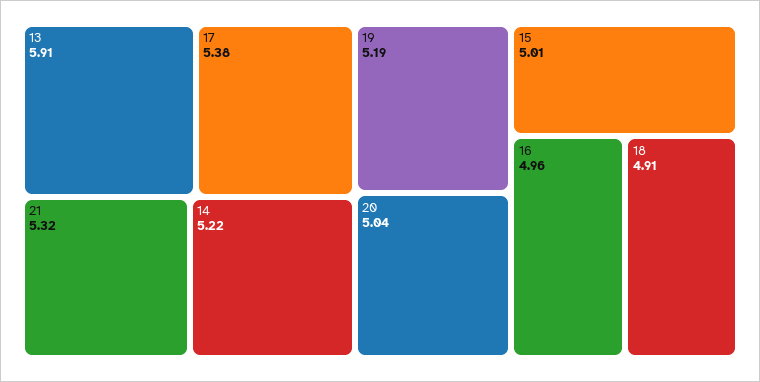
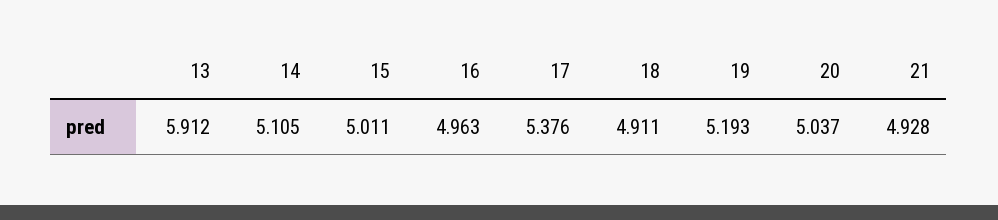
21: 5.32 -> 4.928
14: 5.22 -> 5.105

